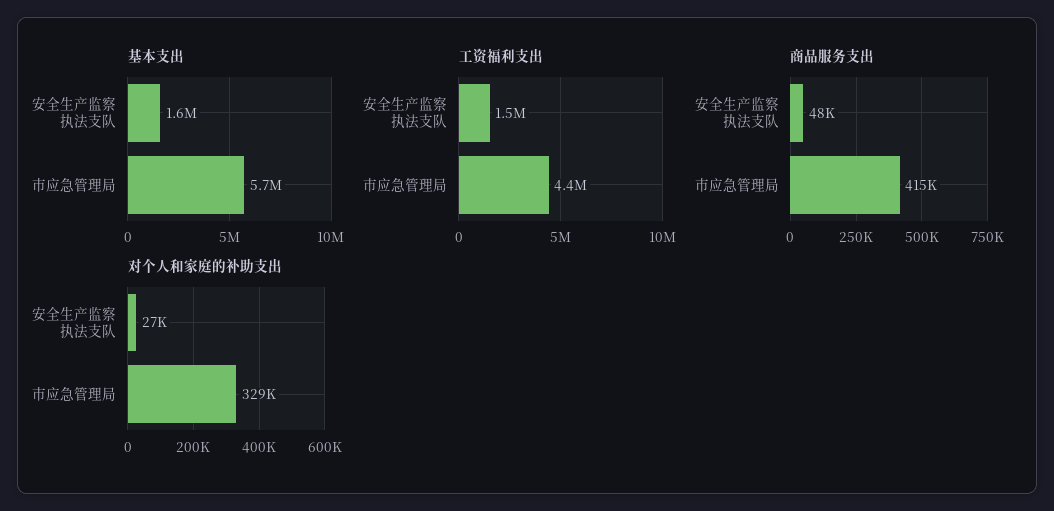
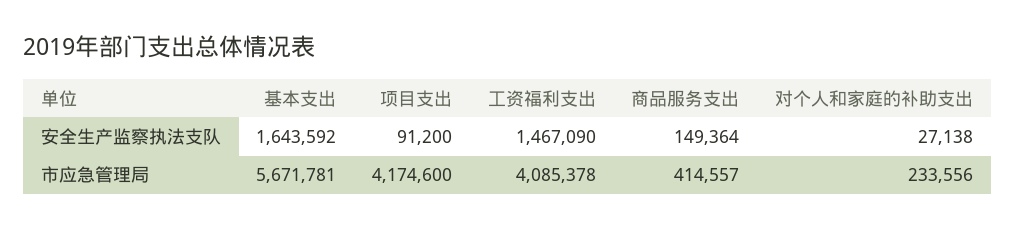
工资福利支出, 市应急管理局: 4400000 -> 4085378
商品服务支出, 安全生产监察执法支队: 48000 -> 149364
对个人和家庭的补助支出, 市应急管理局: 329000 -> 233556
项目支出, 安全生产监察执法支队: none -> 91200
项目支出, 市应急管理局: none -> 4174600

